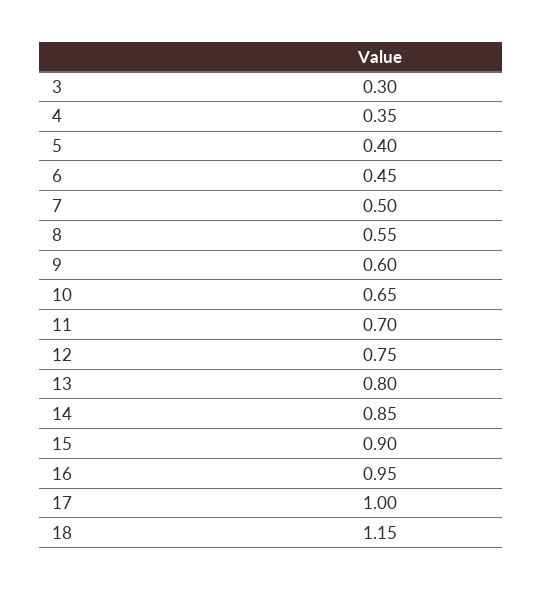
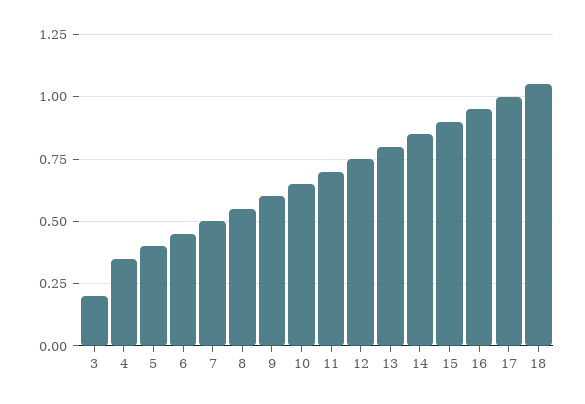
3: 0.3 -> 0.2
18: 1.15 -> 1.05

